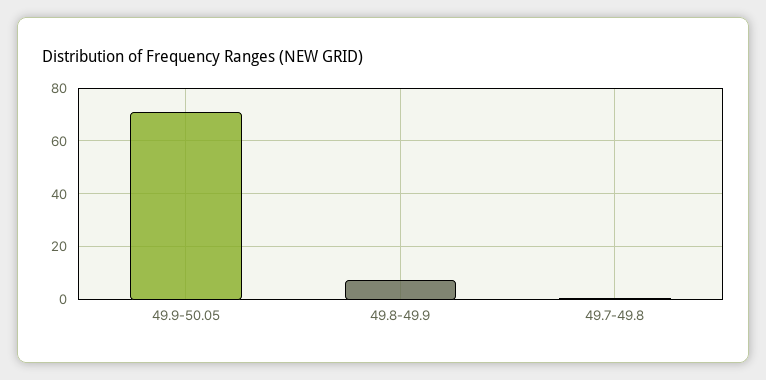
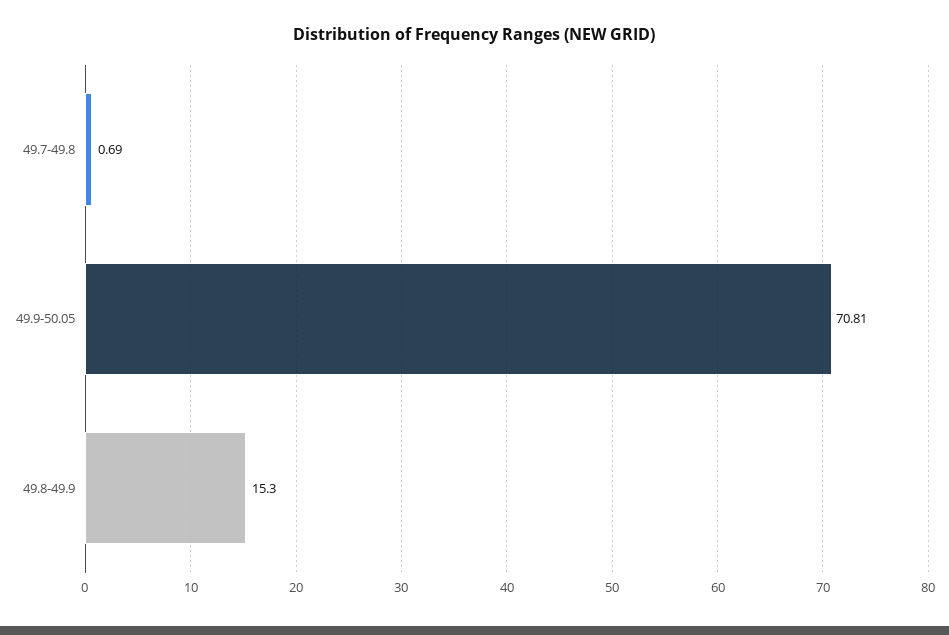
49.8-49.9: 7.5 -> 15.3

